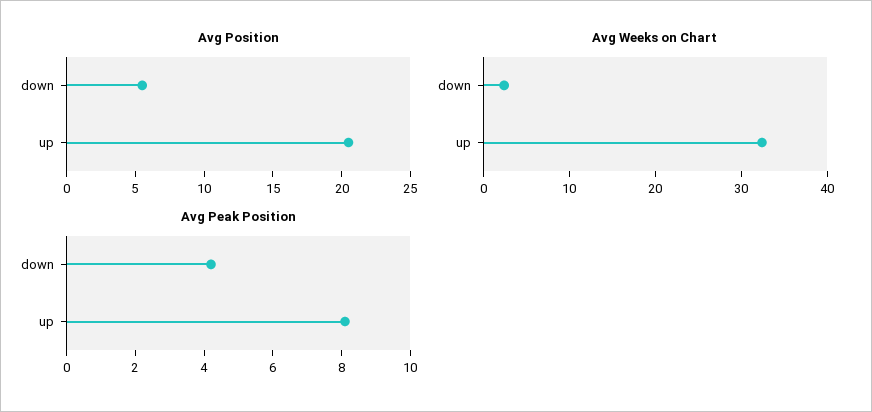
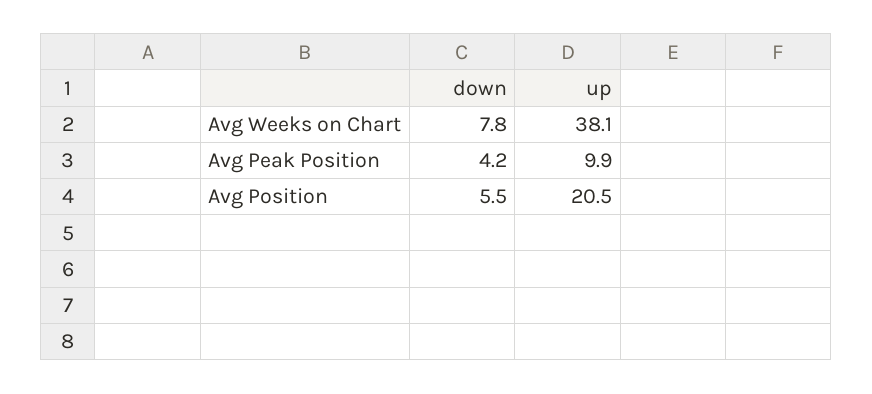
Avg Weeks on Chart, down: 2 -> 7.8
Avg Weeks on Chart, up: 32 -> 38.1
Avg Peak Position, up: 8 -> 9.9

